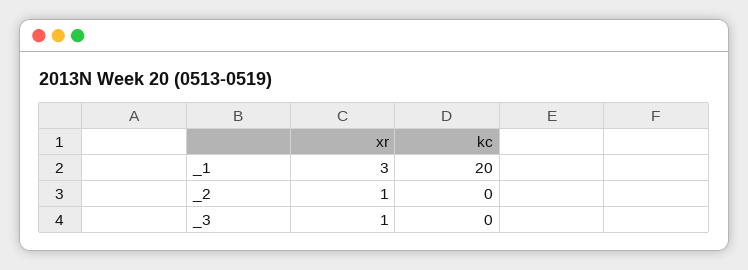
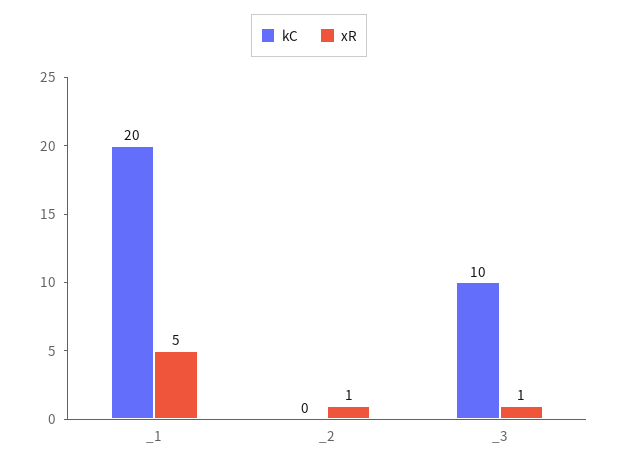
xr, _1: 3 -> 5
kc, _3: 0 -> 10

